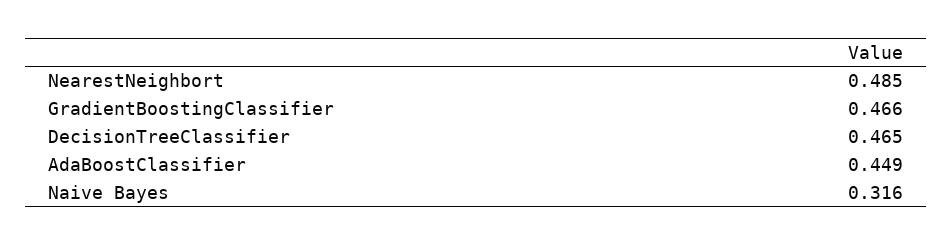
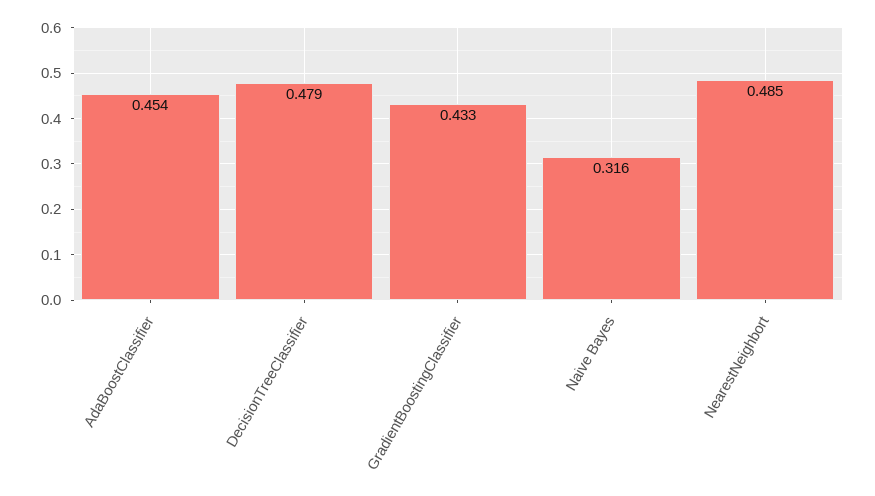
GradientBoostingClassifier: 0.466 -> 0.433
DecisionTreeClassifier: 0.465 -> 0.479
AdaBoostClassifier: 0.449 -> 0.454

